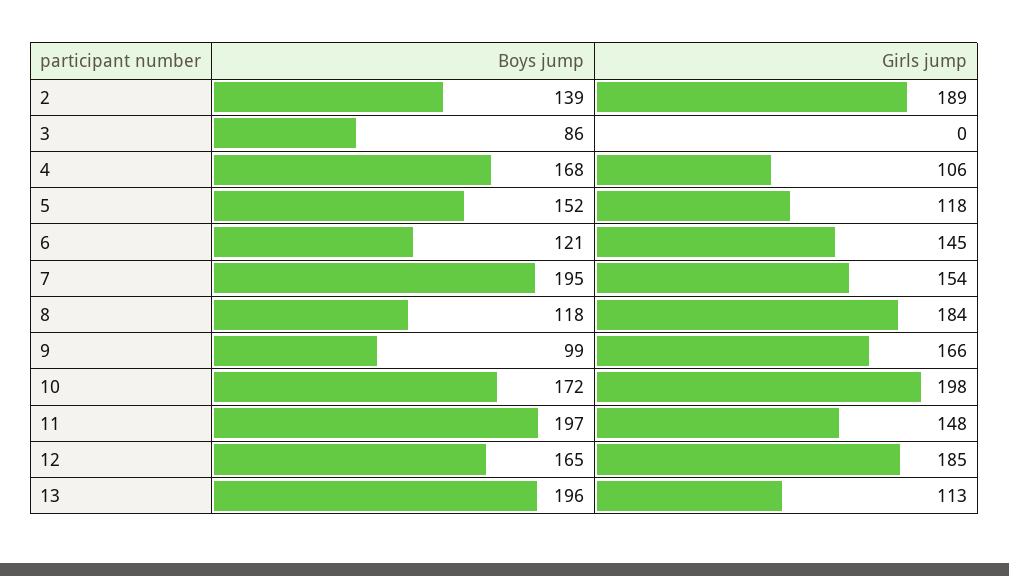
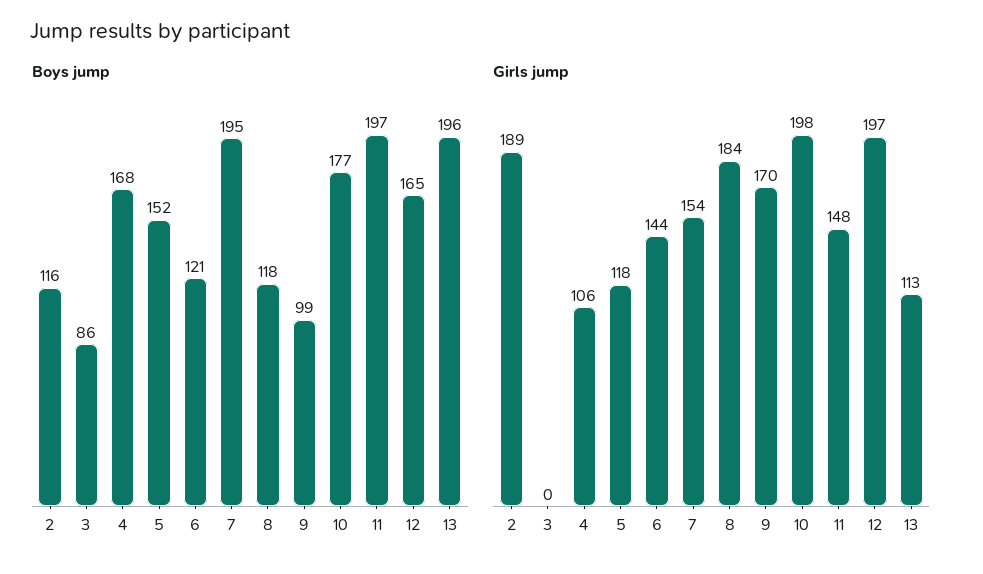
Boys jump, 2: 139 -> 116
Girls jump, 6: 145 -> 144
Girls jump, 9: 166 -> 170
Boys jump, 10: 172 -> 177
Girls jump, 12: 185 -> 197

